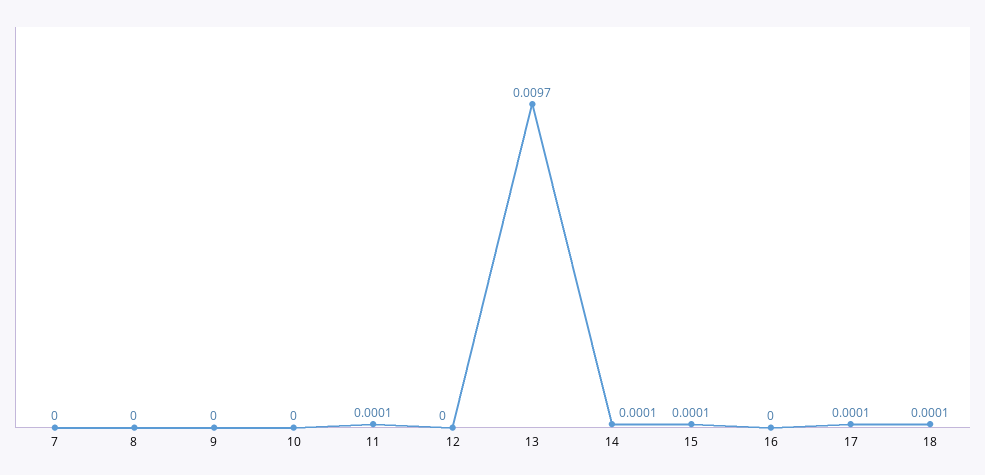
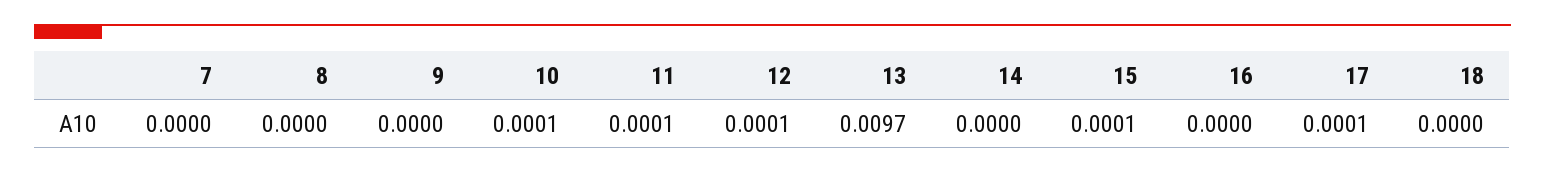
10: 0 -> 0.0001
12: 0 -> 0.0001
14: 0.0001 -> 0
18: 0.0001 -> 0

